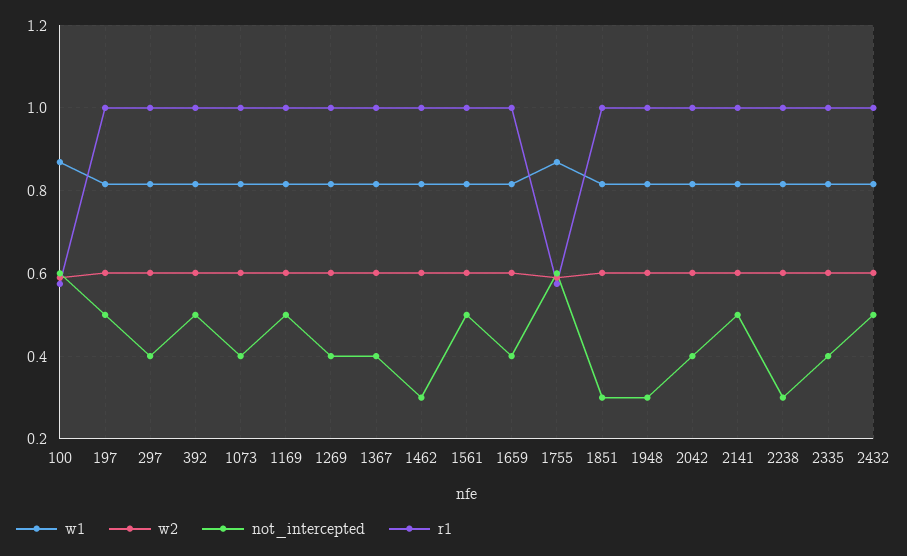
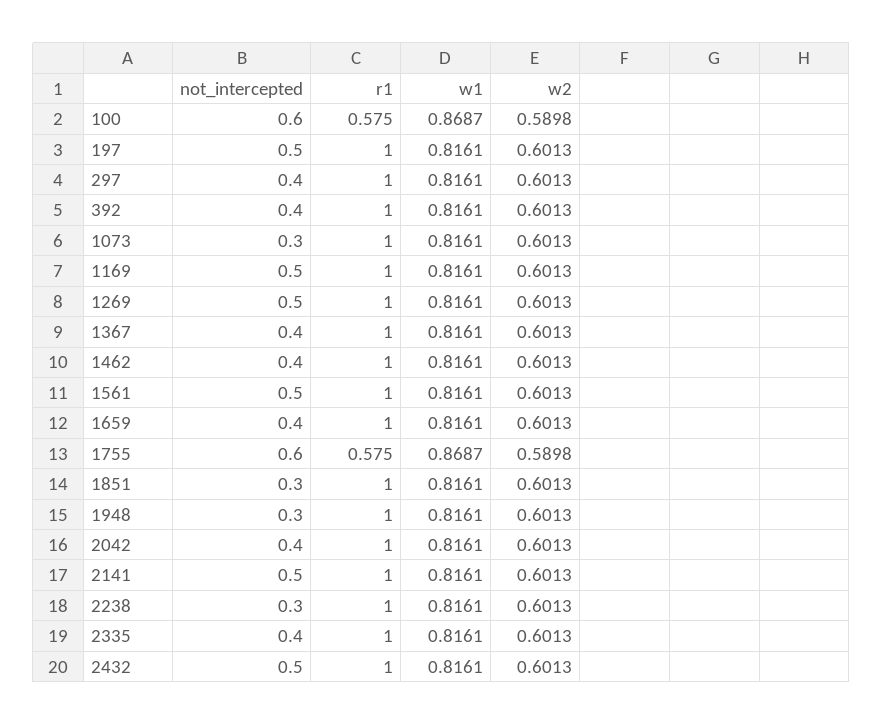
not_intercepted, 392: 0.5 -> 0.4
not_intercepted, 1073: 0.4 -> 0.3
not_intercepted, 1269: 0.4 -> 0.5
not_intercepted, 1462: 0.3 -> 0.4

